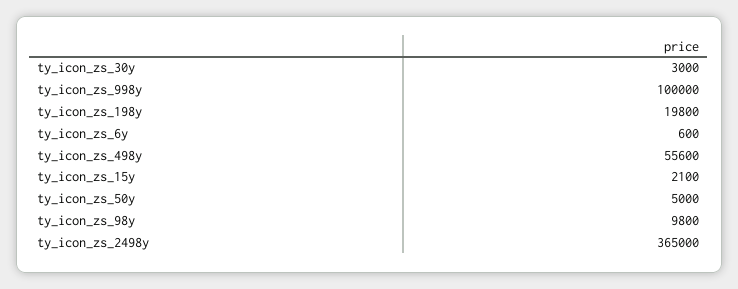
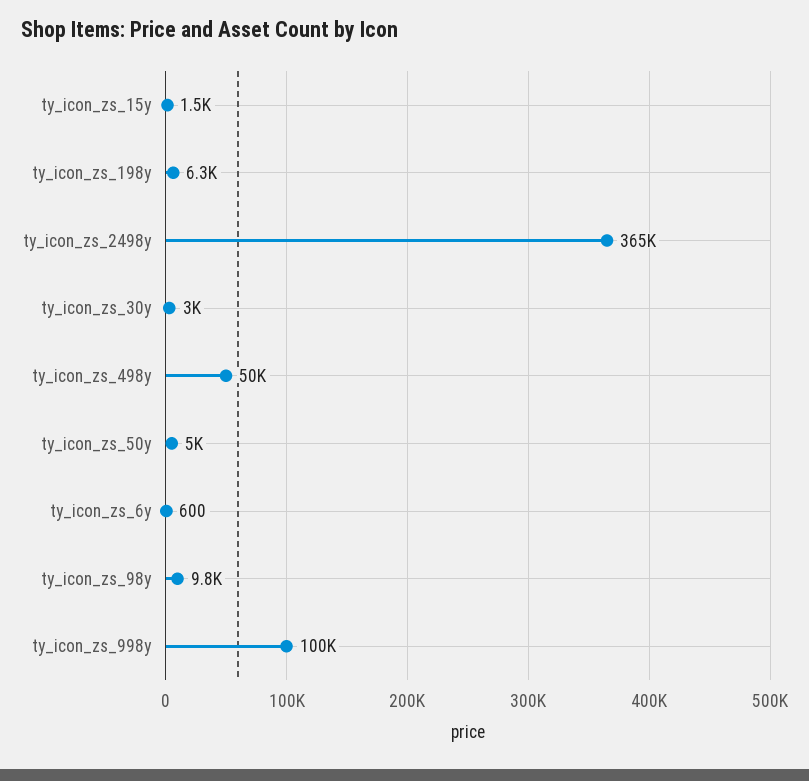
ty_icon_zs_198y: 19800 -> 6300
ty_icon_zs_498y: 55600 -> 50000
ty_icon_zs_15y: 2100 -> 1500

